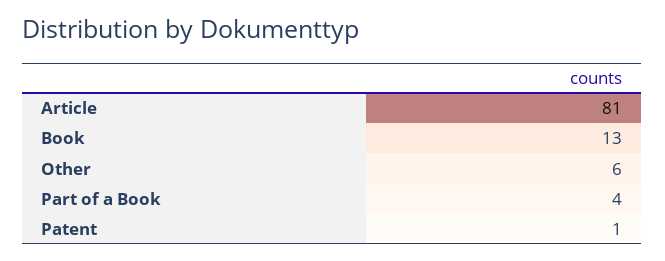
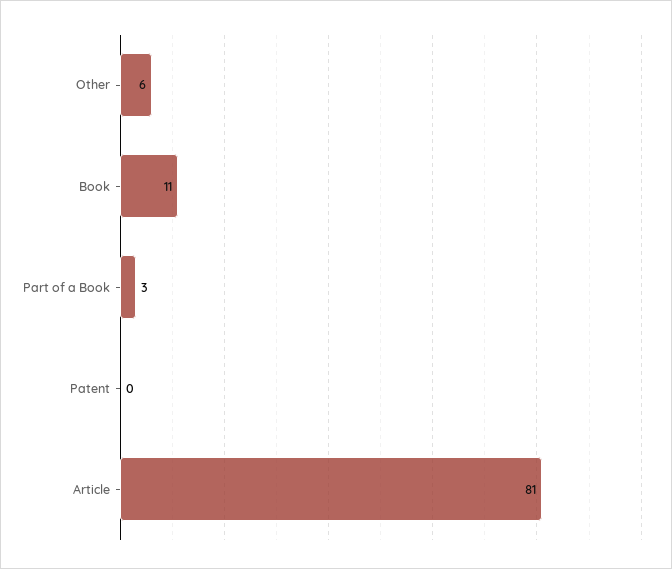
Book: 13 -> 11
Part of a Book: 4 -> 3
Patent: 1 -> 0

